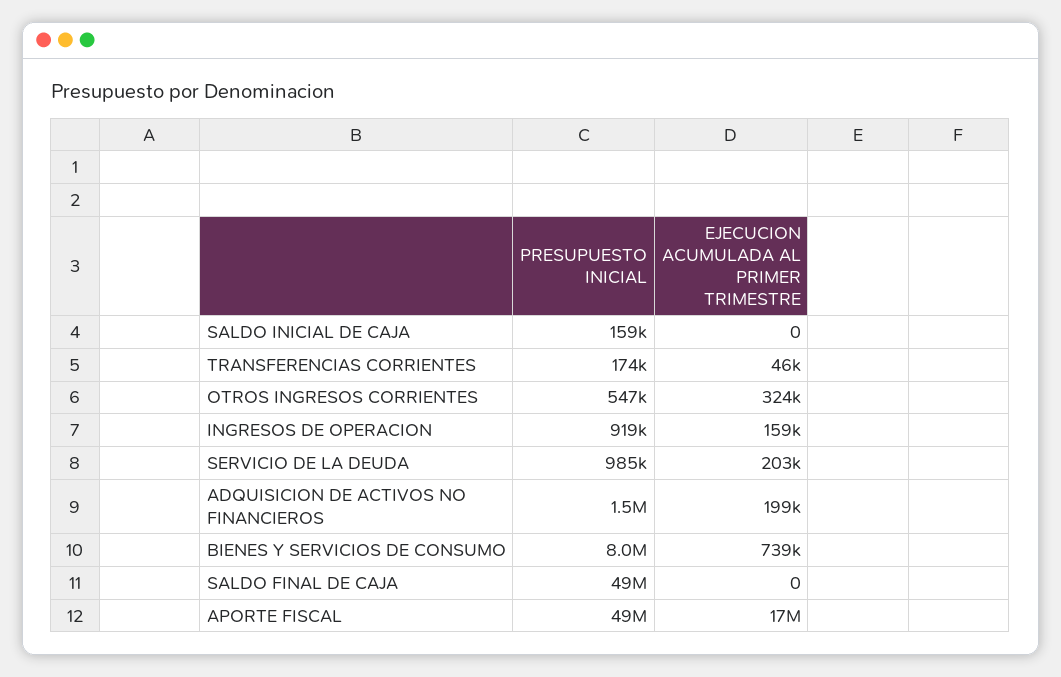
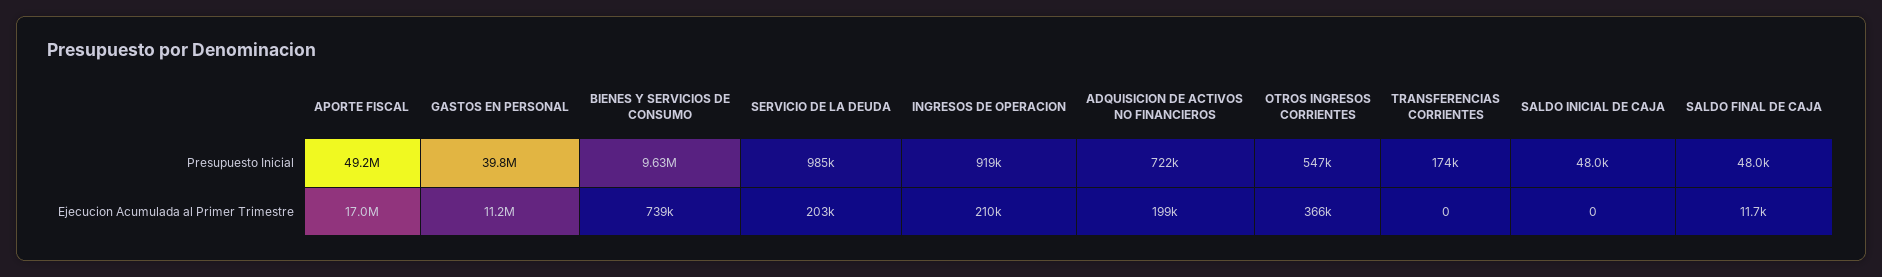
PRESUPUESTO INICIAL, SALDO INICIAL DE CAJA: 159000 -> 48000
EJECUCION ACUMULADA AL PRIMER TRIMESTRE, TRANSFERENCIAS CORRIENTES: 46000 -> 0
EJECUCION ACUMULADA AL PRIMER TRIMESTRE, OTROS INGRESOS CORRIENTES: 324000 -> 366000
EJECUCION ACUMULADA AL PRIMER TRIMESTRE, INGRESOS DE OPERACION: 159000 -> 210000
PRESUPUESTO INICIAL, ADQUISICION DE ACTIVOS NO FINANCIEROS: 1500000 -> 722000
PRESUPUESTO INICIAL, BIENES Y SERVICIOS DE CONSUMO: 8000000 -> 9630000
PRESUPUESTO INICIAL, SALDO FINAL DE CAJA: 49000000 -> 48000
EJECUCION ACUMULADA AL PRIMER TRIMESTRE, SALDO FINAL DE CAJA: 0 -> 11700
PRESUPUESTO INICIAL, GASTOS EN PERSONAL: none -> 39800000
EJECUCION ACUMULADA AL PRIMER TRIMESTRE, GASTOS EN PERSONAL: none -> 11200000

